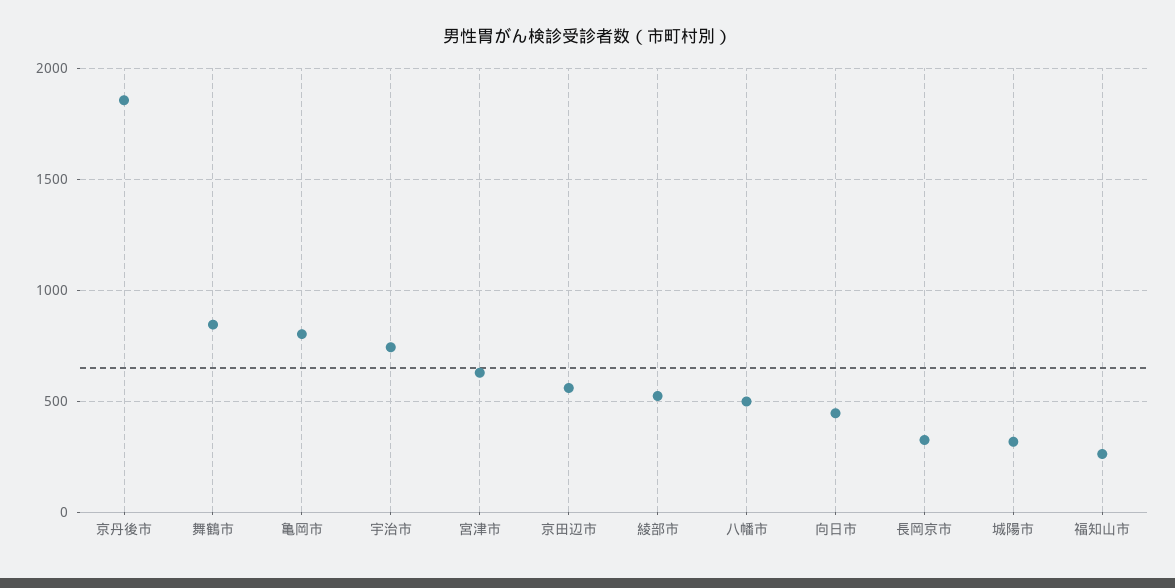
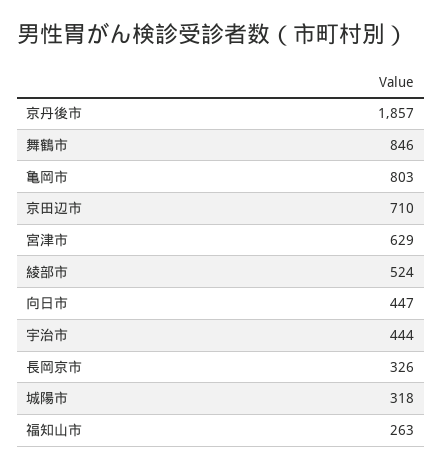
宇治市: 750 -> 444
京田辺市: 550 -> 710
八幡市: 500 -> none

